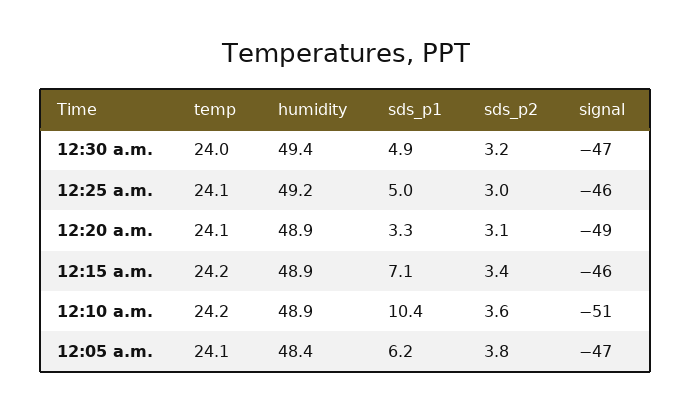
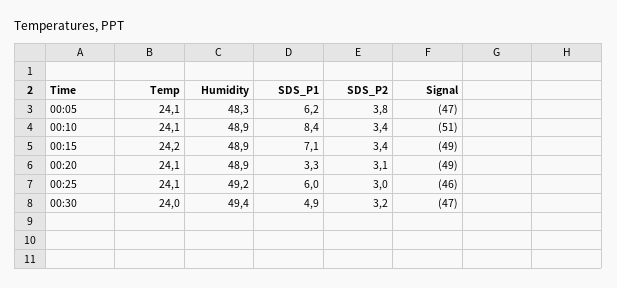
sds_p1, 12:25 a.m.: 5 -> 6
signal, 12:15 a.m.: -46 -> -49
temp, 12:10 a.m.: 24.2 -> 24.1
sds_p1, 12:10 a.m.: 10.4 -> 8.4
sds_p2, 12:10 a.m.: 3.6 -> 3.4
humidity, 12:05 a.m.: 48.4 -> 48.3

